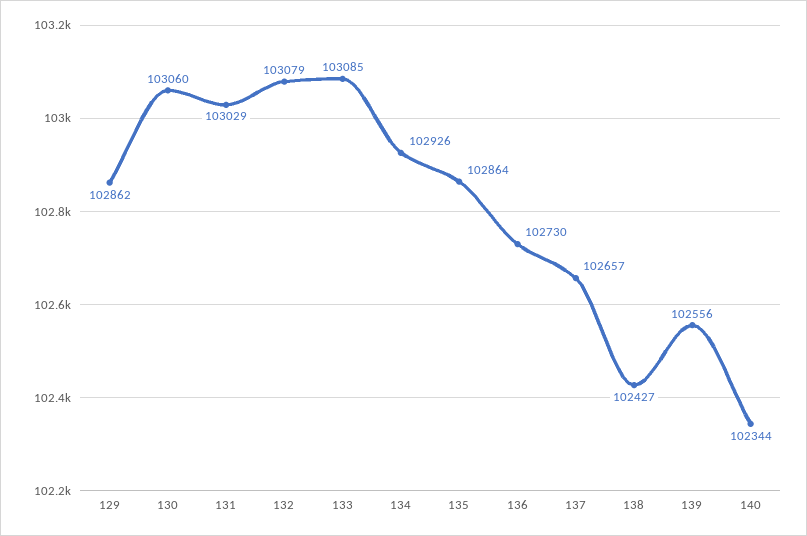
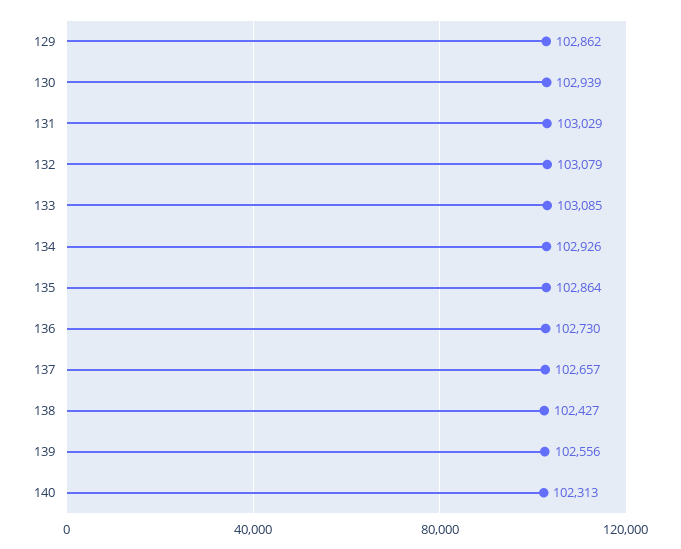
130: 103060 -> 102939
140: 102344 -> 102313

